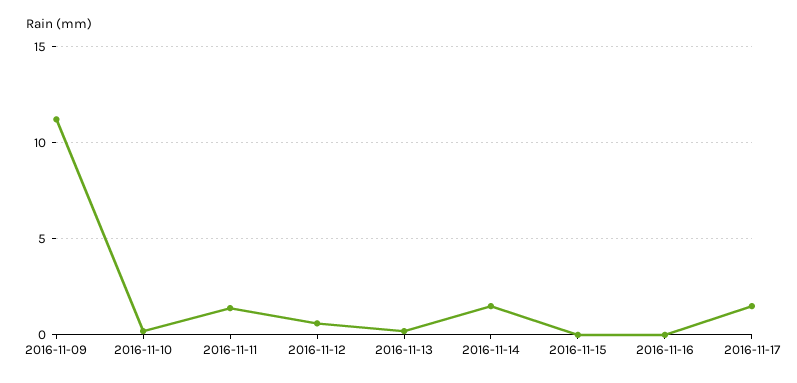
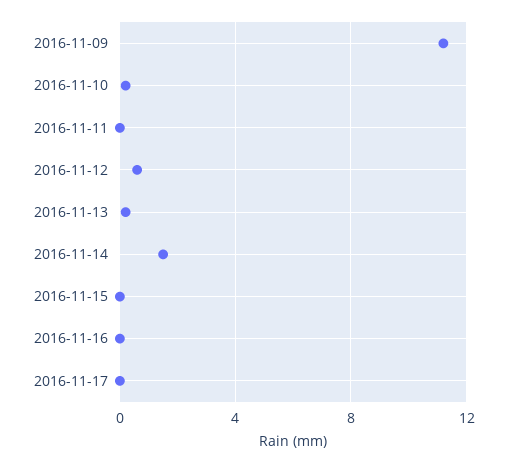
2016-11-11: 1.5 -> 0
2016-11-17: 1.5 -> 0

